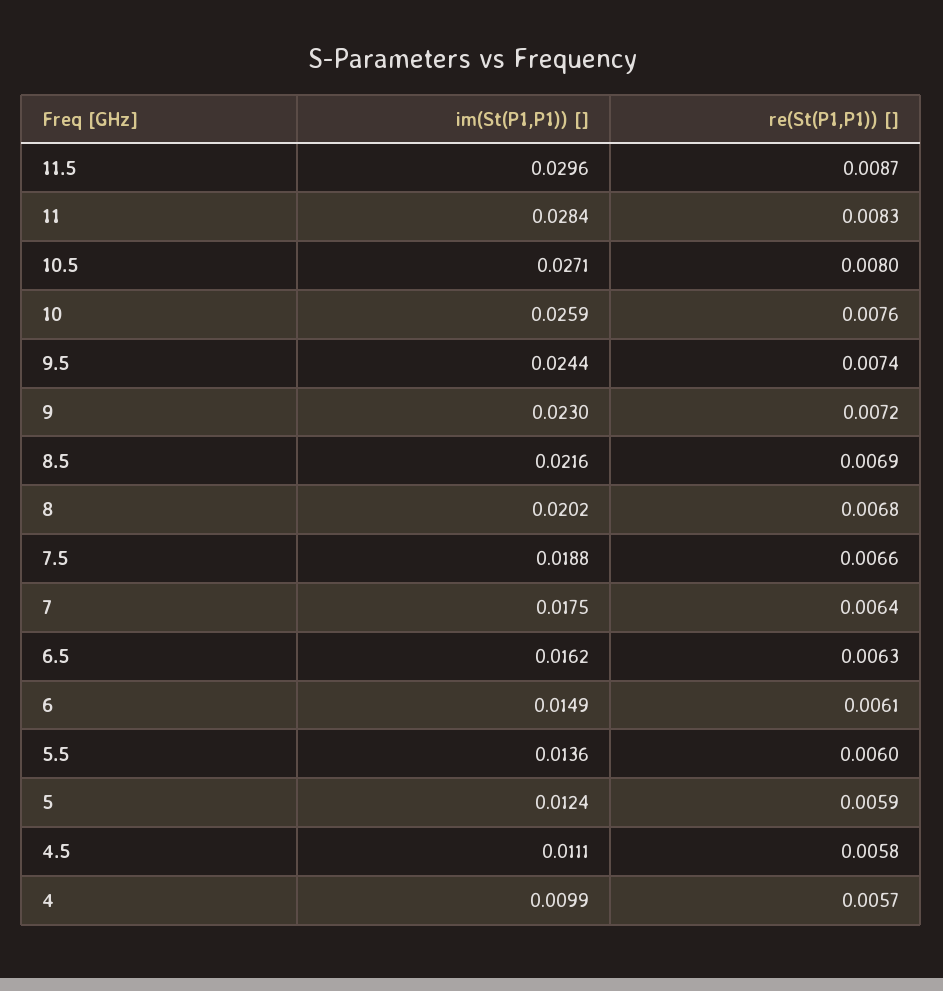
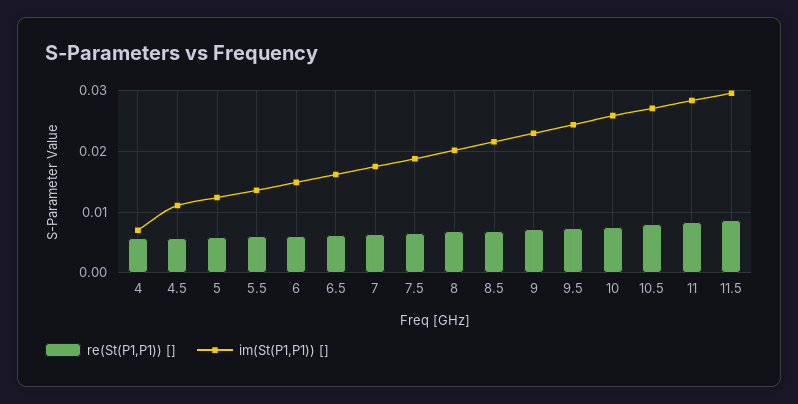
im(St(P1,P1)) [], 4: 0.0099 -> 0.007

